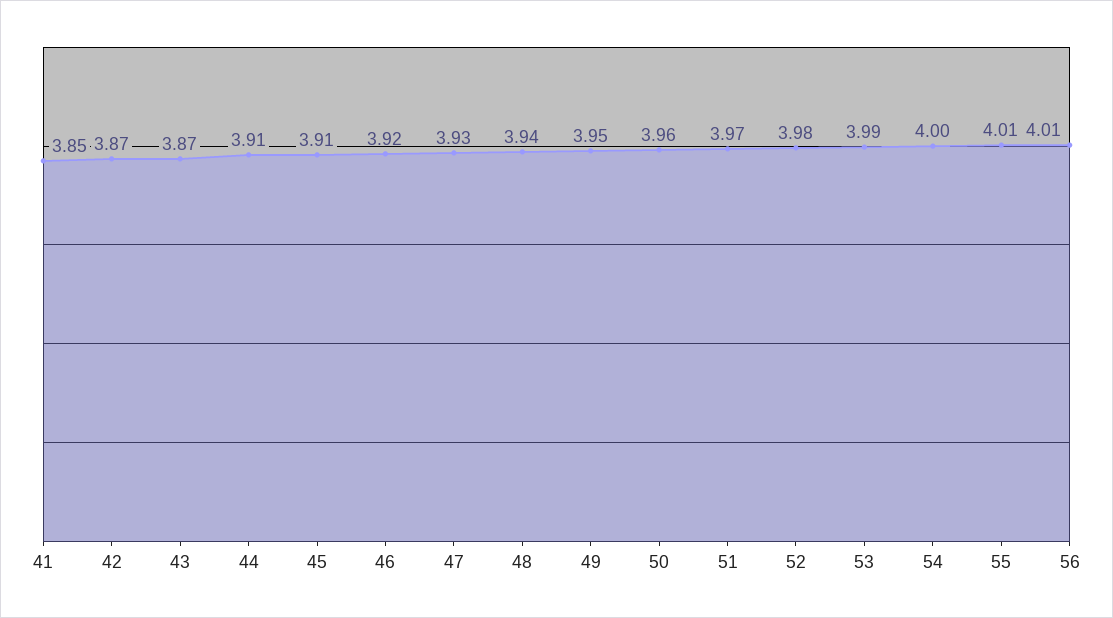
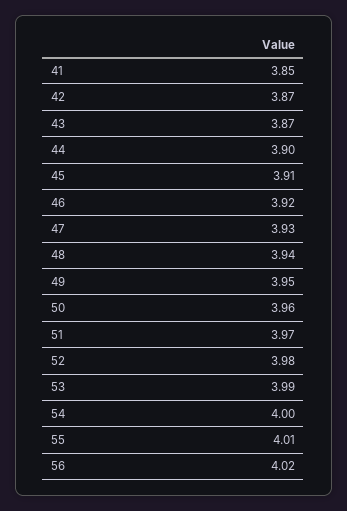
44: 3.91 -> 3.9
56: 4.01 -> 4.02

